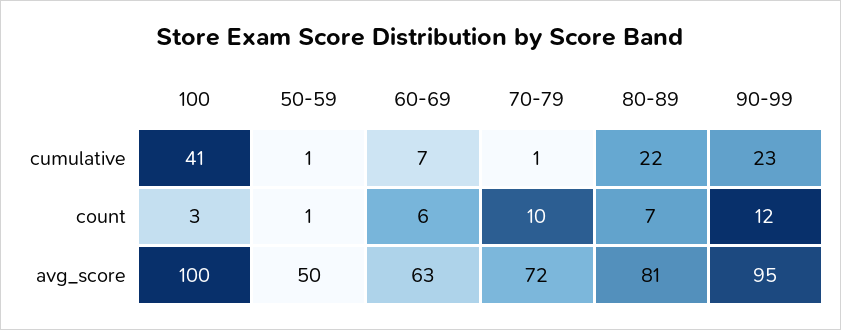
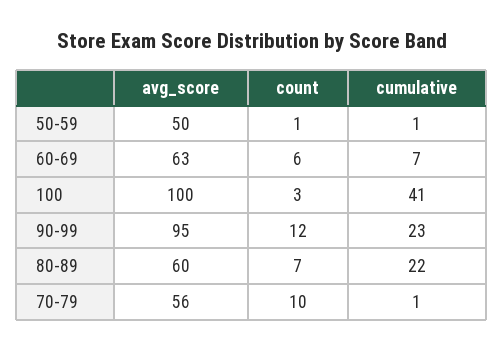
70-79, avg_score: 72 -> 56
80-89, avg_score: 81 -> 60

